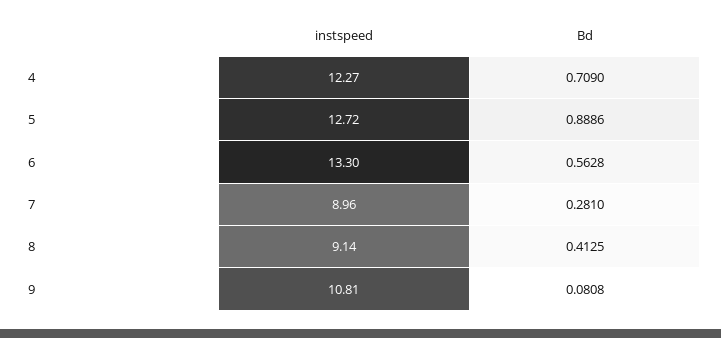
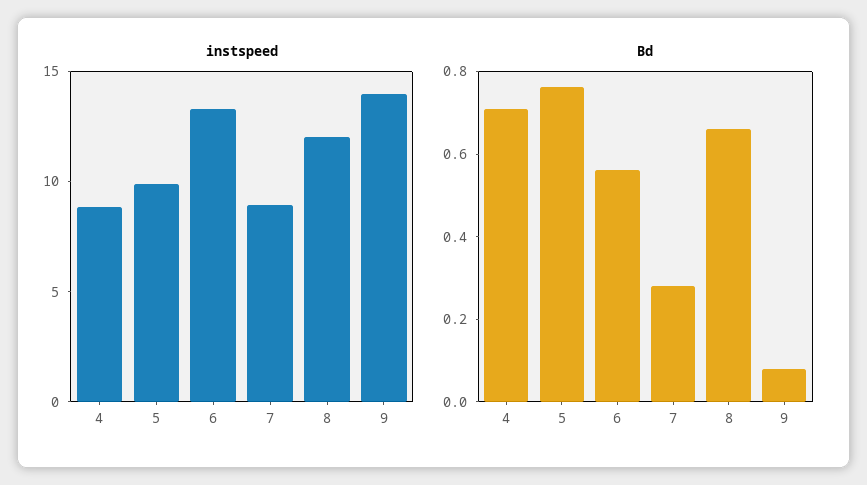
instspeed, 4: 12.27 -> 9
instspeed, 5: 12.72 -> 10
Bd, 5: 0.8886 -> 0.75
instspeed, 8: 9.14 -> 12
Bd, 8: 0.4125 -> 0.65
instspeed, 9: 10.81 -> 14

